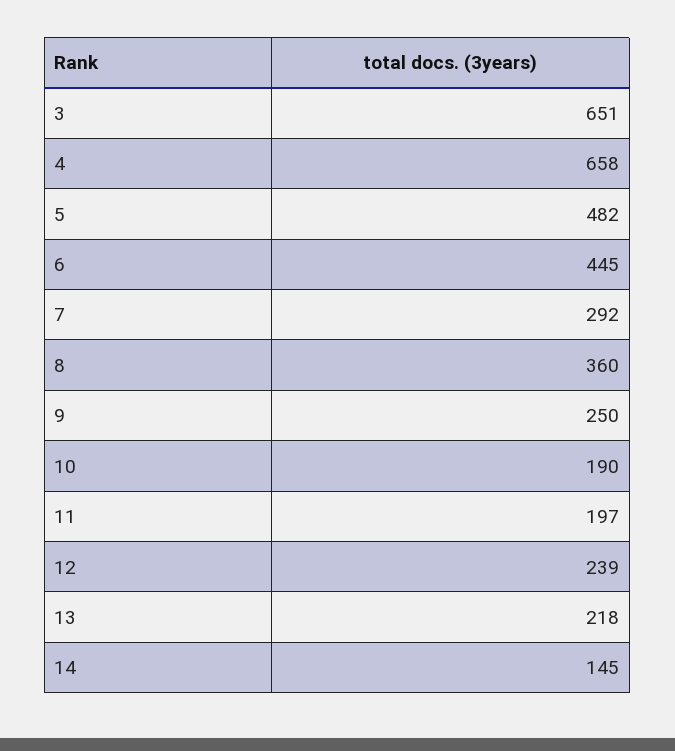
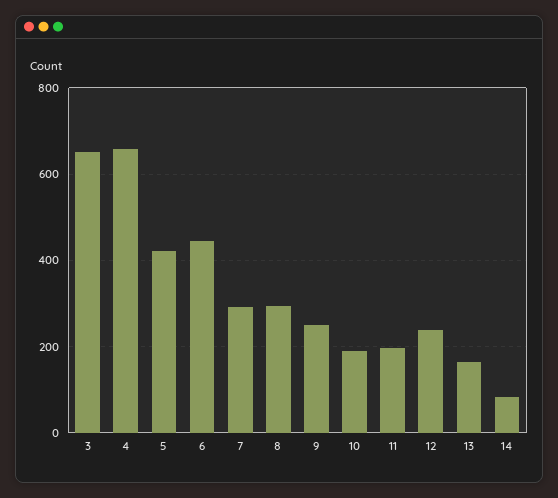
5: 482 -> 420
8: 360 -> 300
13: 218 -> 160
14: 145 -> 80

